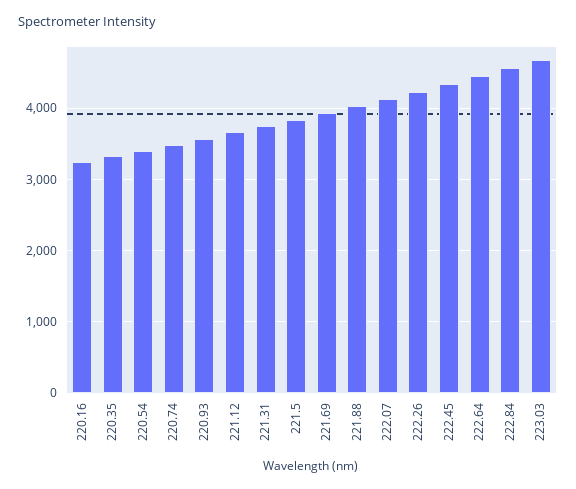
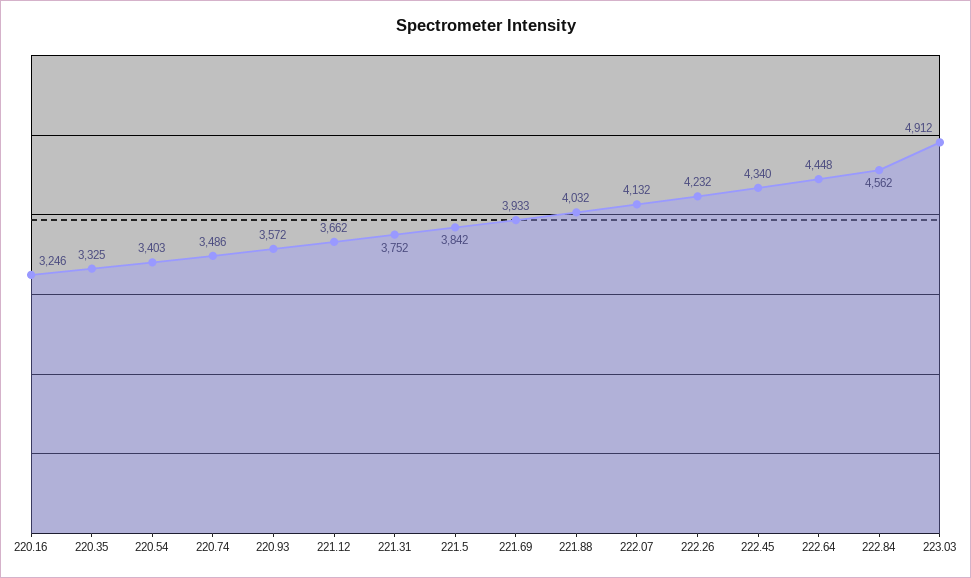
223.03: 4700 -> 4912

